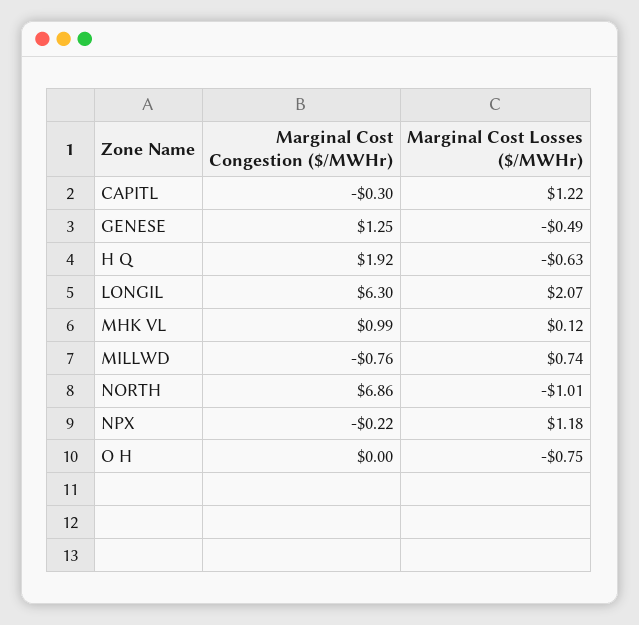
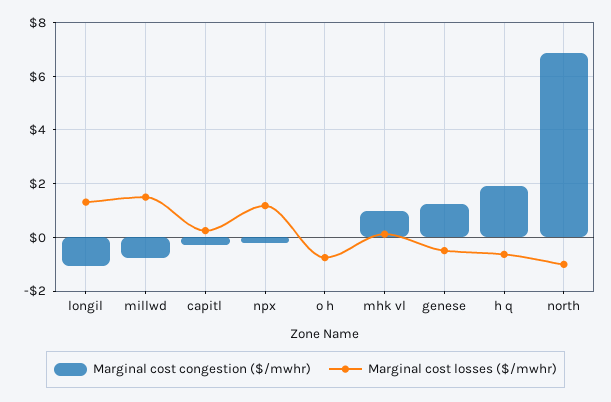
Marginal Cost Losses ($/MWHr), CAPITL: 1.22 -> 0.25
Marginal Cost Congestion ($/MWHr), LONGIL: 6.3 -> -1
Marginal Cost Losses ($/MWHr), LONGIL: 2.07 -> 1.25
Marginal Cost Losses ($/MWHr), MILLWD: 0.74 -> 1.5

